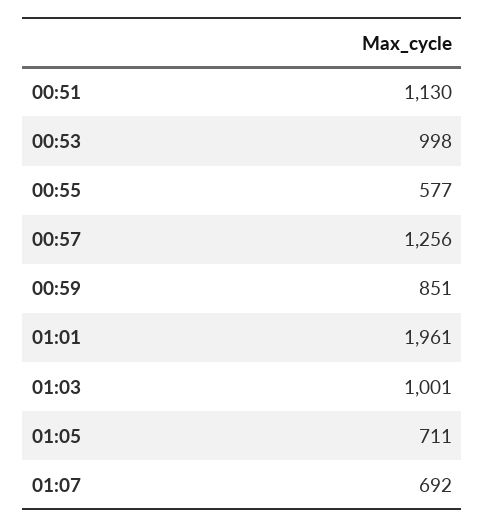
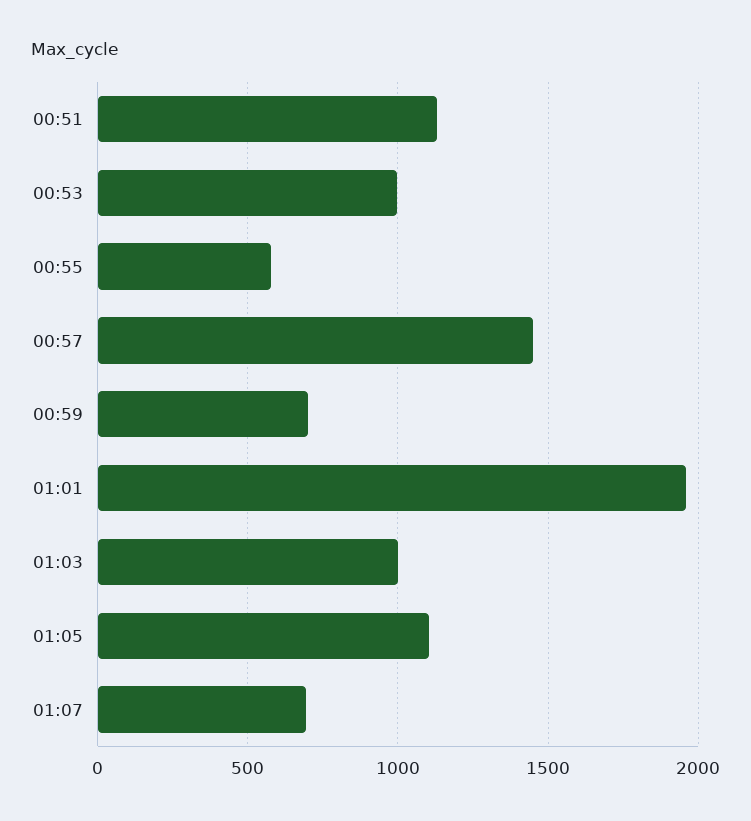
00:57: 1256 -> 1450
00:59: 851 -> 700
01:05: 711 -> 1100

